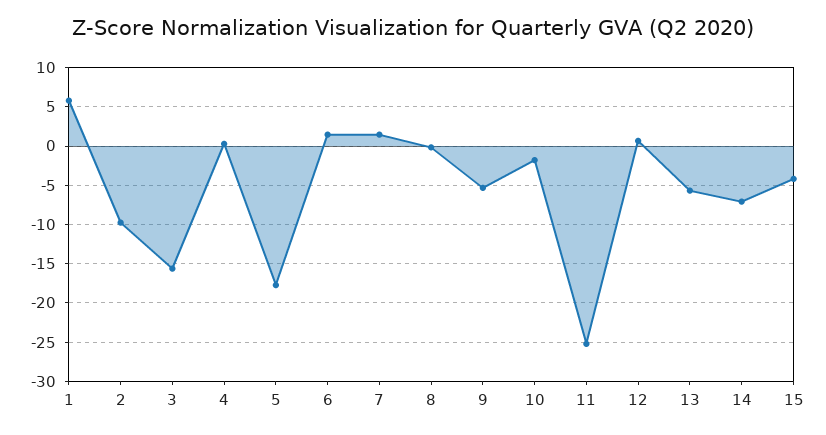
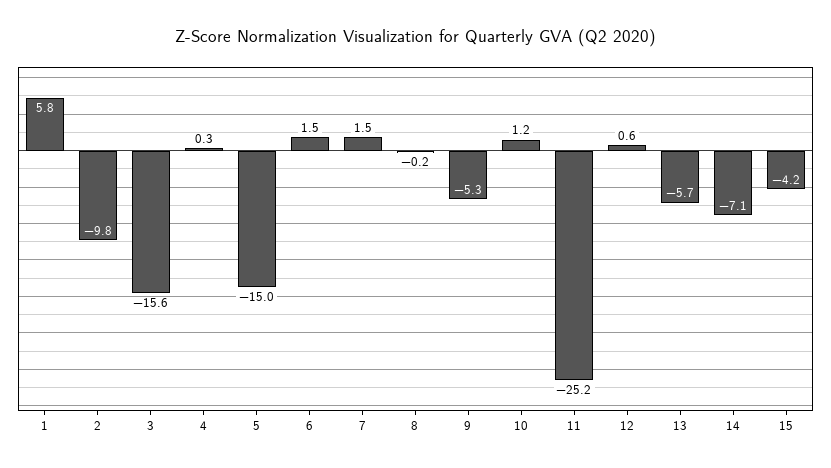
5: -18 -> -15
10: -2 -> 1.2

